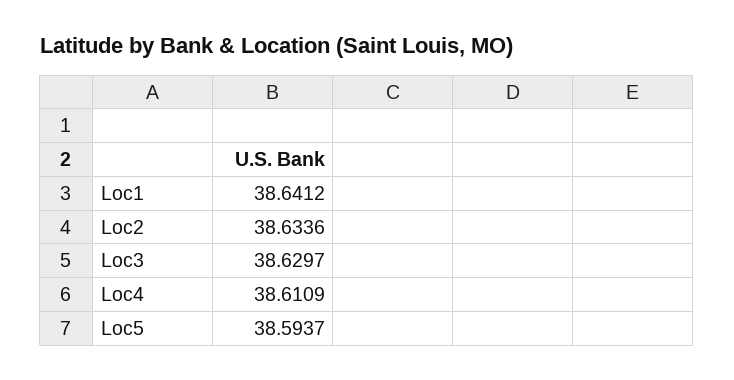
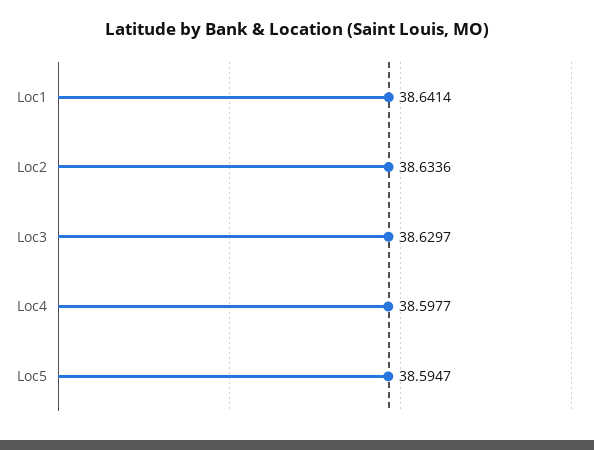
Loc1: 38.6412 -> 38.6414
Loc4: 38.6109 -> 38.5977
Loc5: 38.5937 -> 38.5947

